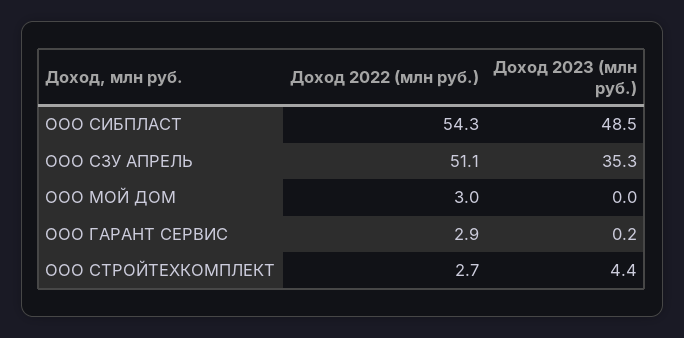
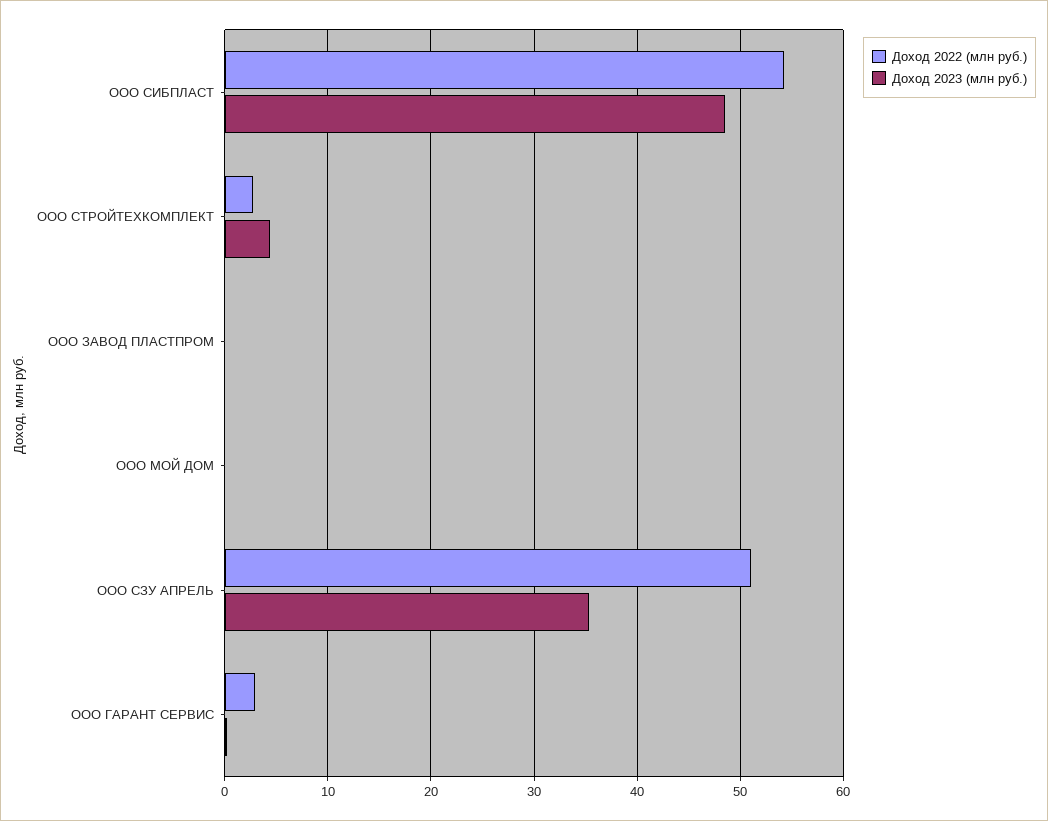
Доход 2022 (млн руб.), ООО МОЙ ДОМ: 3 -> 0
Доход 2022 (млн руб.), ООО ЗАВОД ПЛАСТПРОМ: none -> 0
Доход 2023 (млн руб.), ООО ЗАВОД ПЛАСТПРОМ: none -> 0

